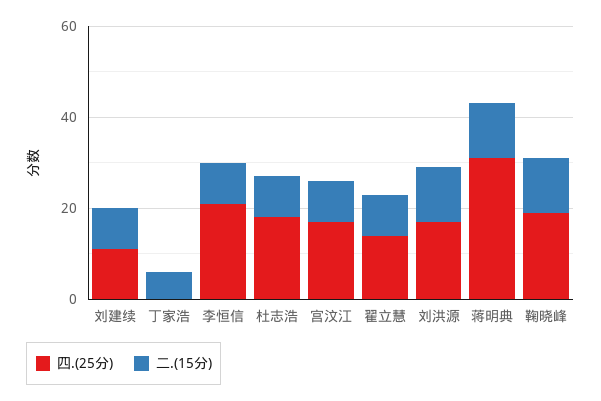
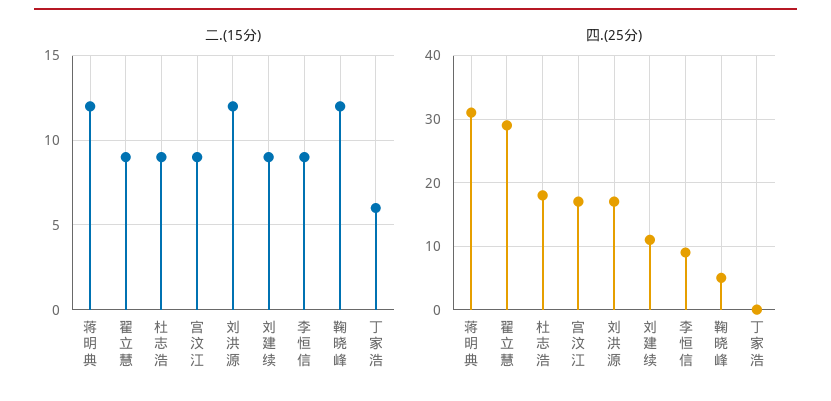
四.(25分), 李恒信: 20 -> 9
四.(25分), 翟立慧: 15 -> 29
四.(25分), 鞠晓峰: 20 -> 5

